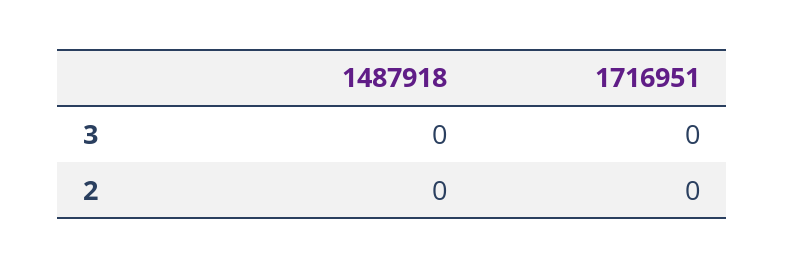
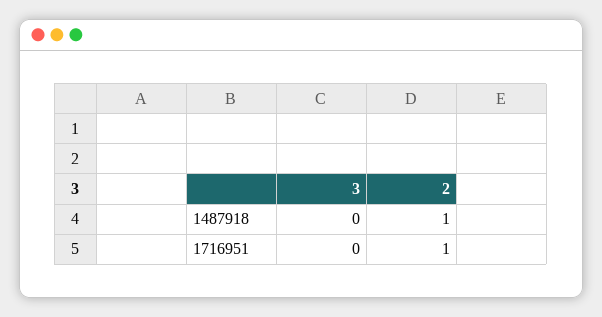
1487918, 2: 0 -> 1
1716951, 2: 0 -> 1

